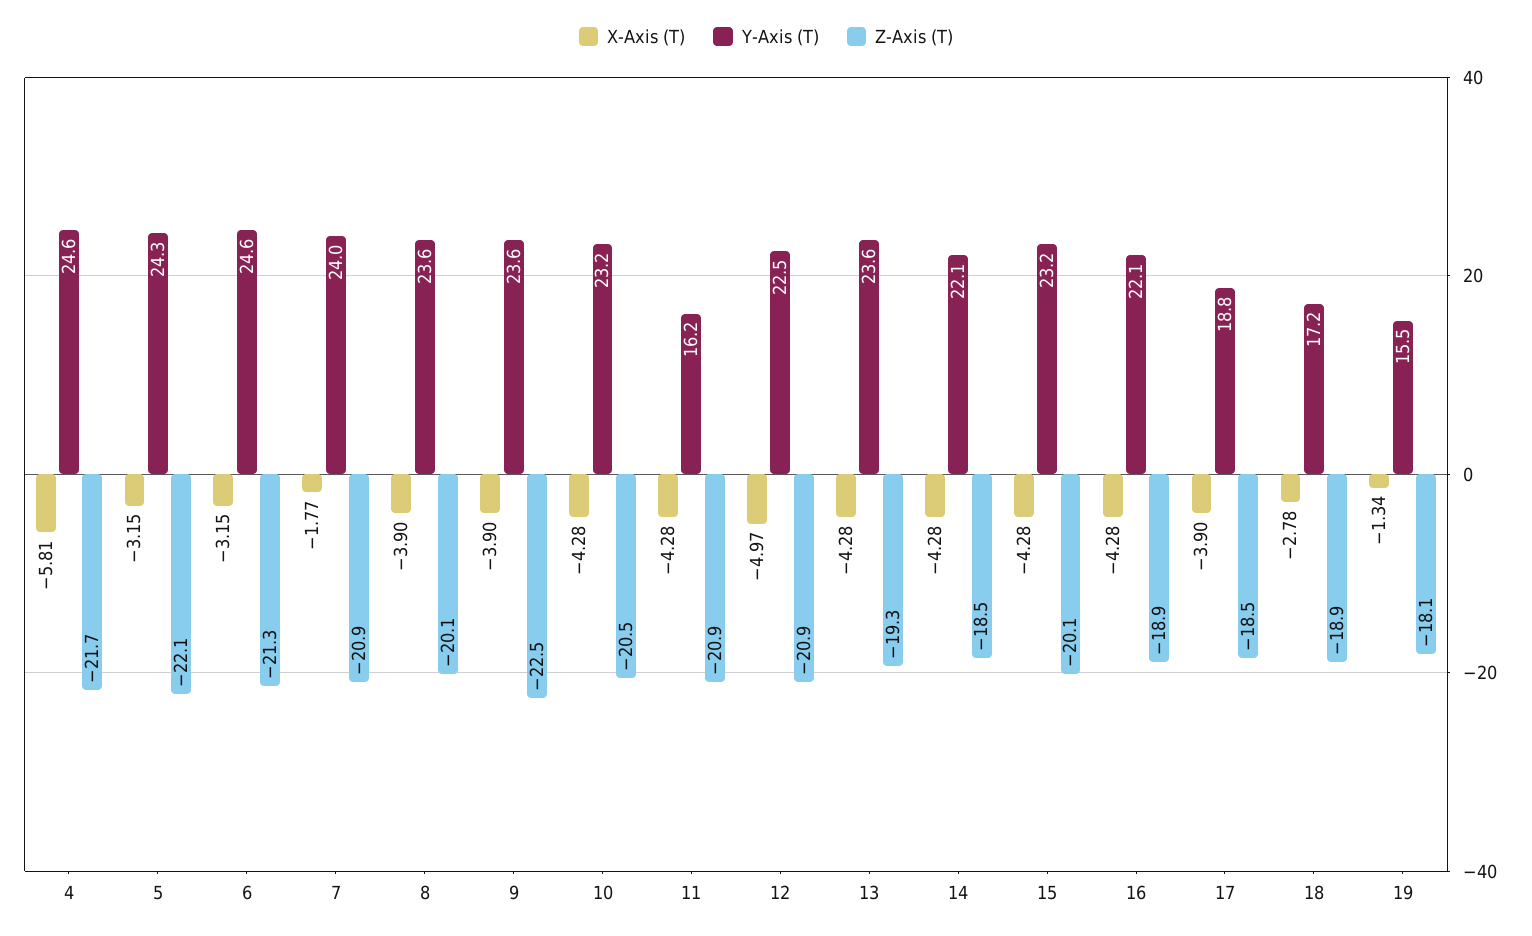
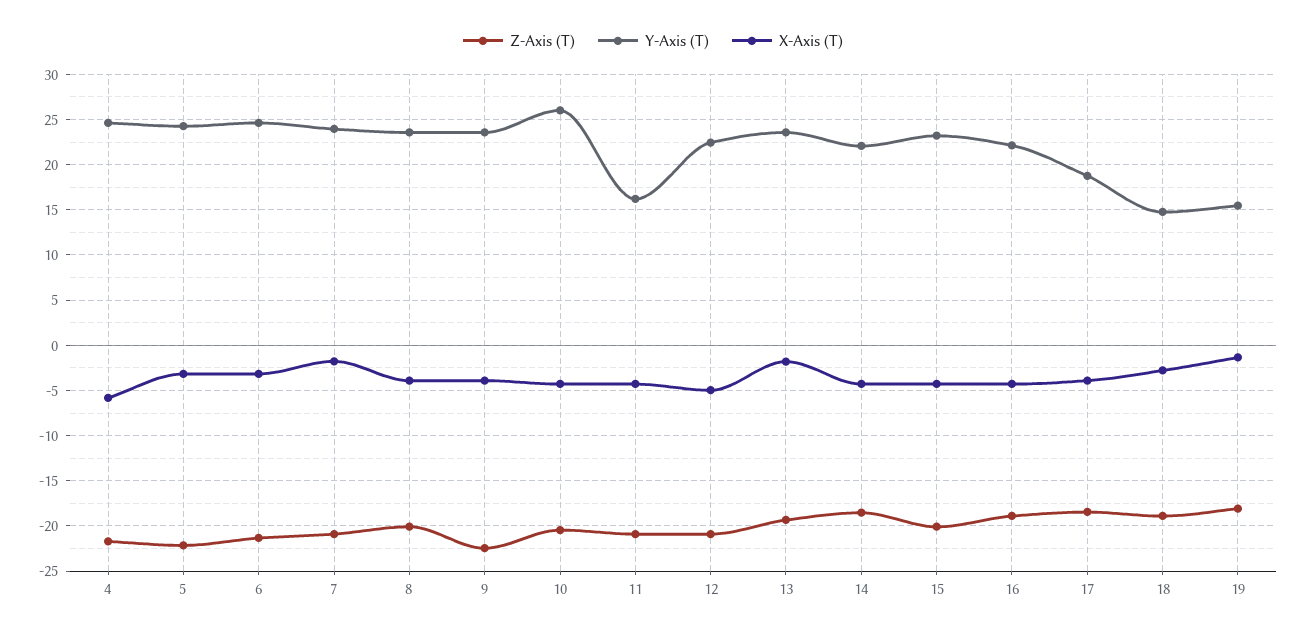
Y-Axis (T), 10: 23.2 -> 26
X-Axis (T), 13: -4.28 -> -2
Y-Axis (T), 18: 17.2 -> 15

